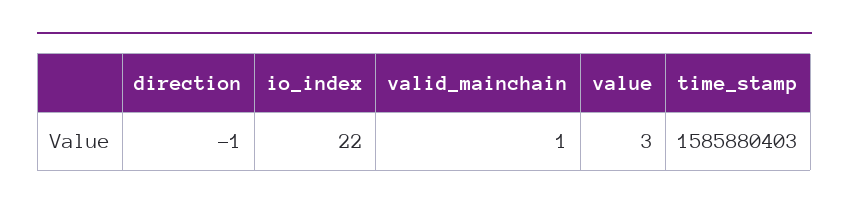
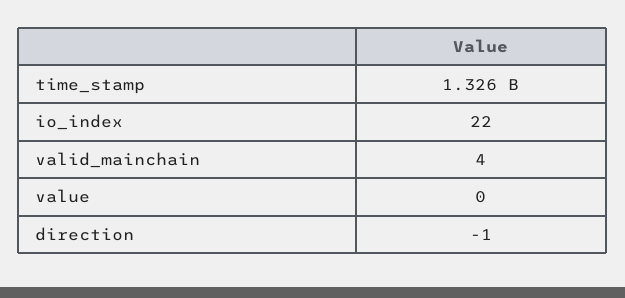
valid_mainchain: 1 -> 4
value: 3 -> 0
time_stamp: 1585880403 -> 1326000000

